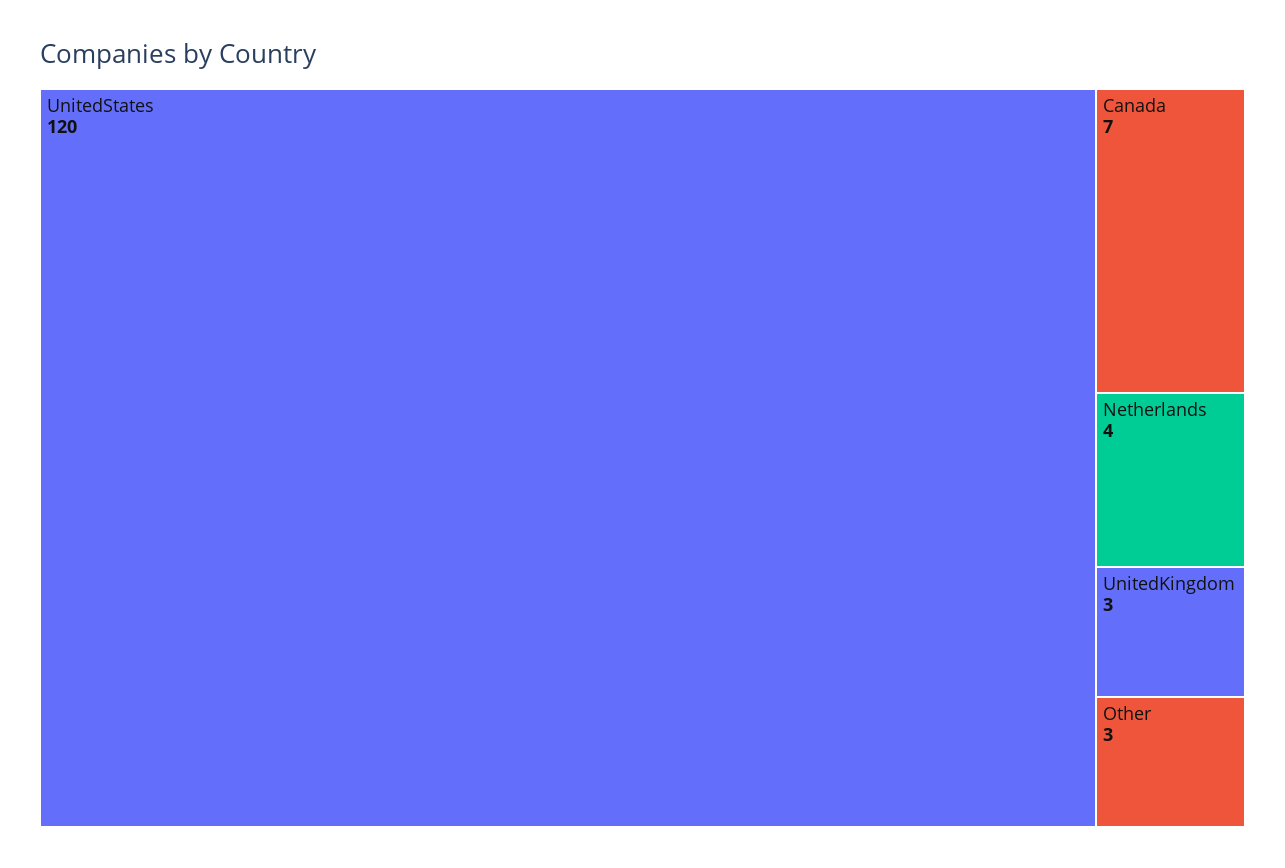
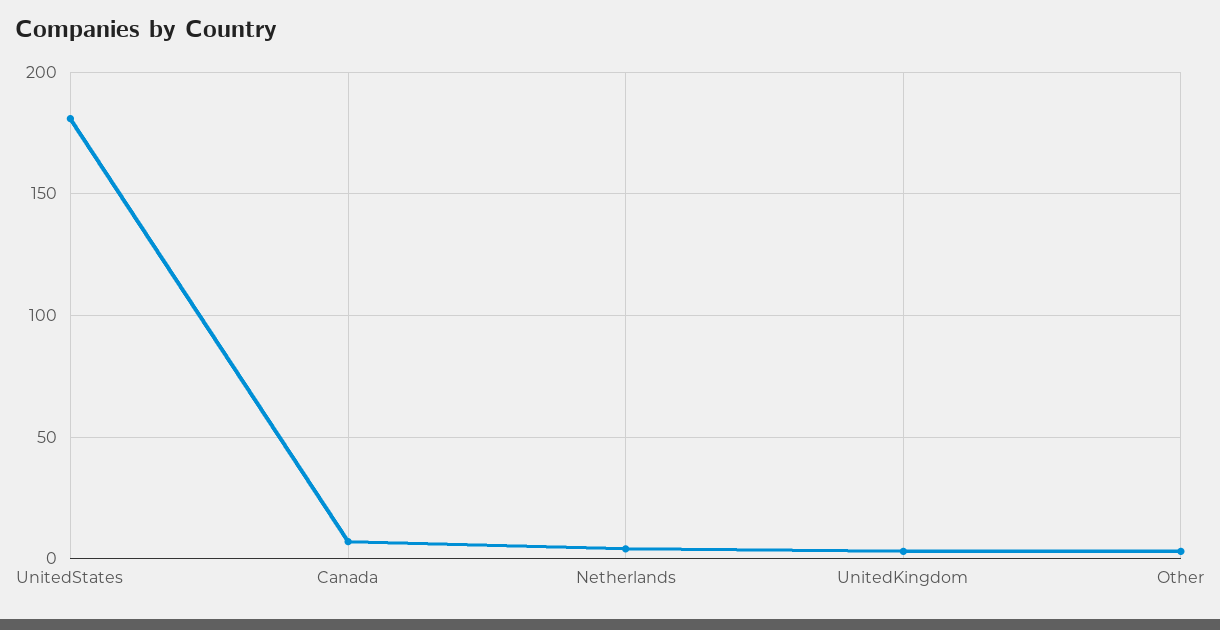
UnitedStates: 120 -> 180

